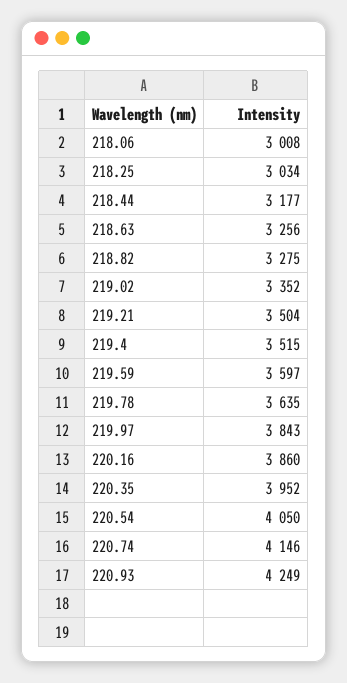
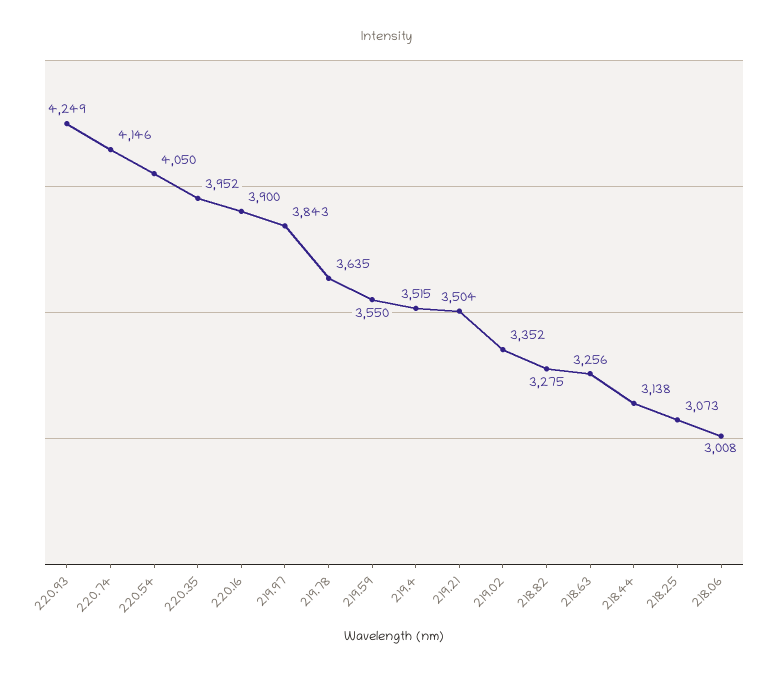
218.25: 3034 -> 3073
218.44: 3177 -> 3138
219.59: 3597 -> 3550
220.16: 3860 -> 3900

